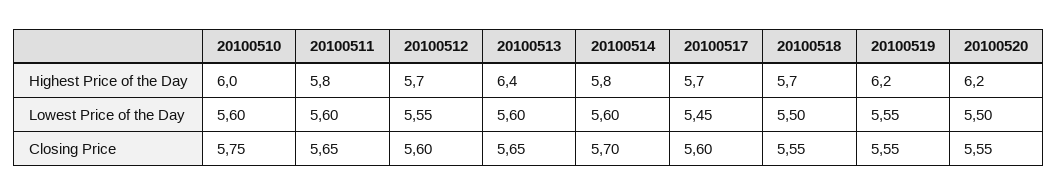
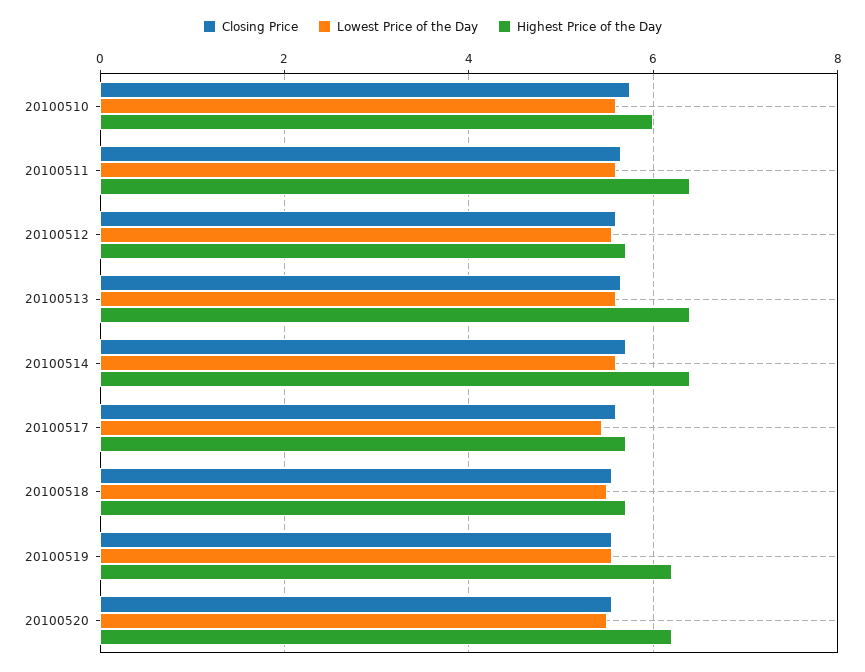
Highest Price of the Day, 20100511: 5.8 -> 6.4
Highest Price of the Day, 20100514: 5.8 -> 6.4

